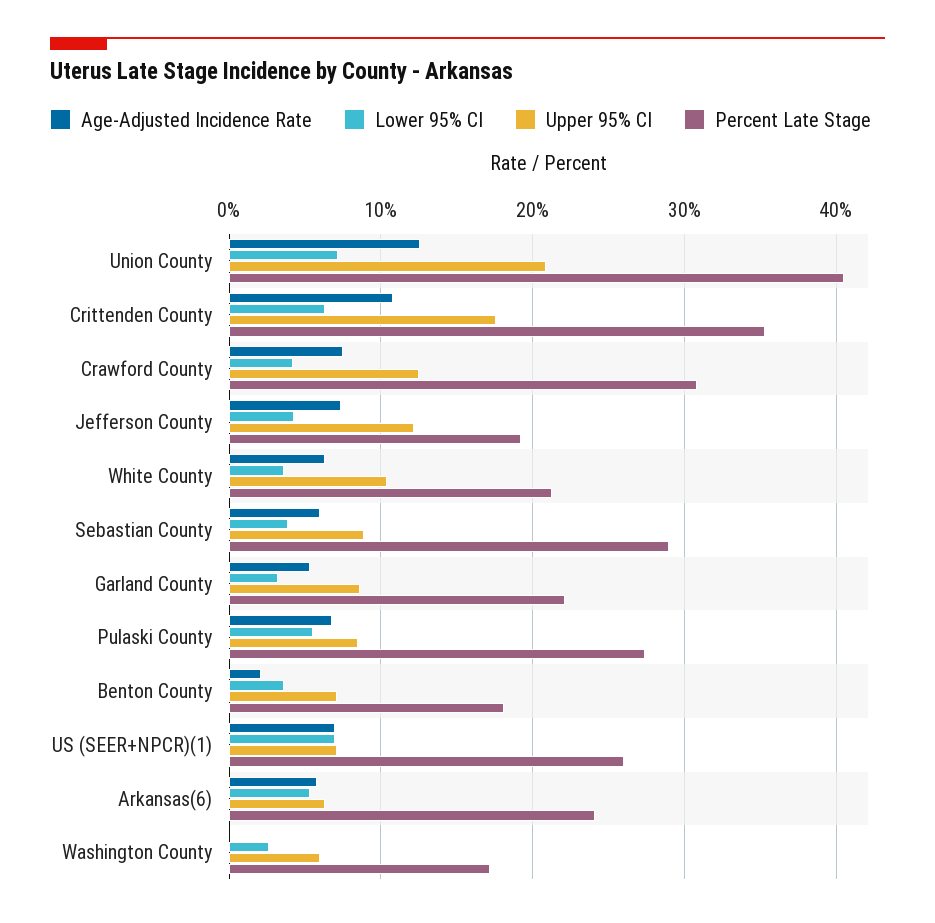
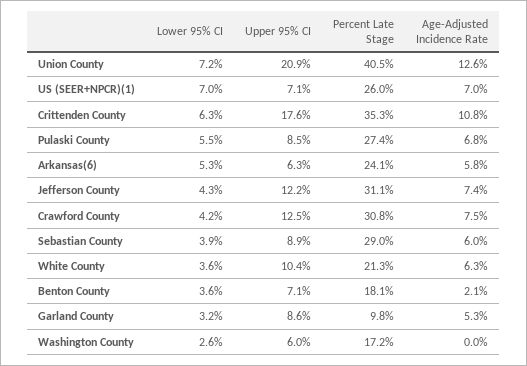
Percent Late Stage, Jefferson County: 19 -> 31.1
Percent Late Stage, Garland County: 22 -> 9.8

